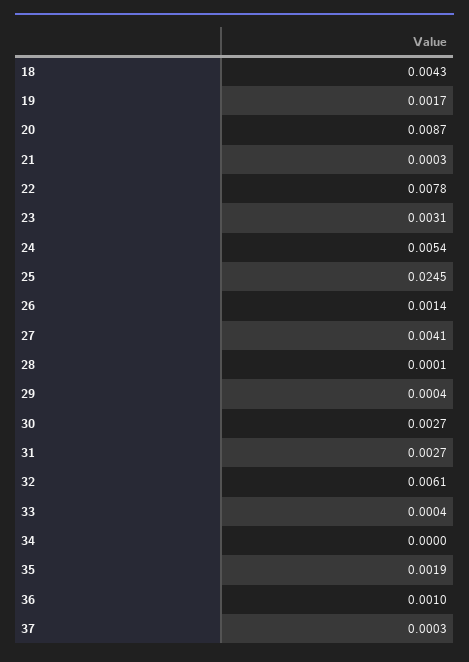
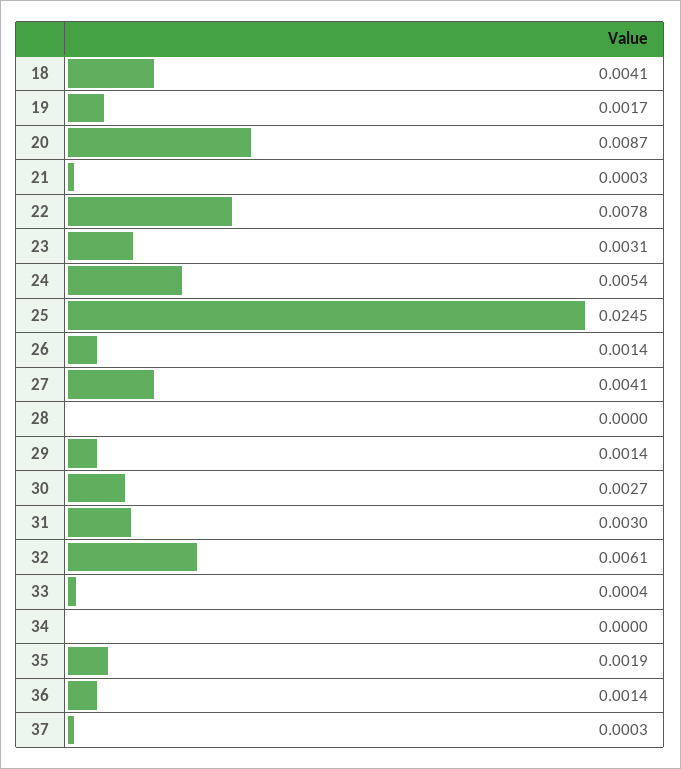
18: 0.0043 -> 0.0041
28: 0.0001 -> 0
29: 0.0004 -> 0.0014
31: 0.0027 -> 0.003
36: 0.001 -> 0.0014

